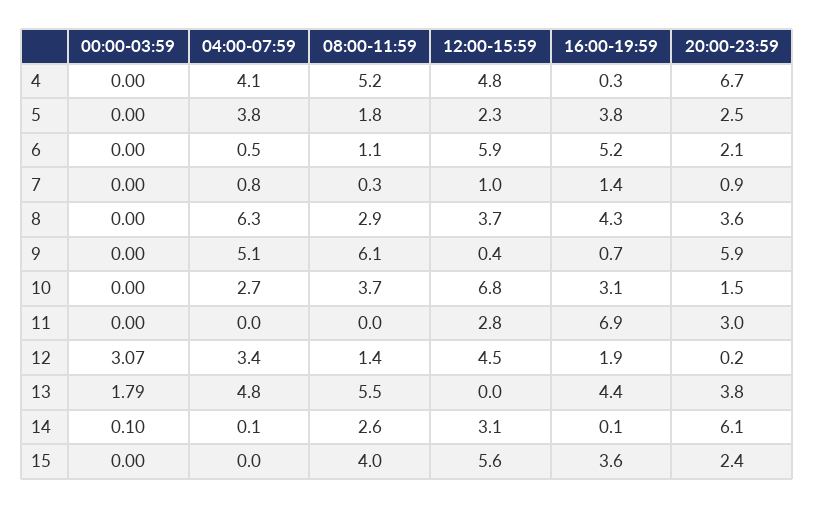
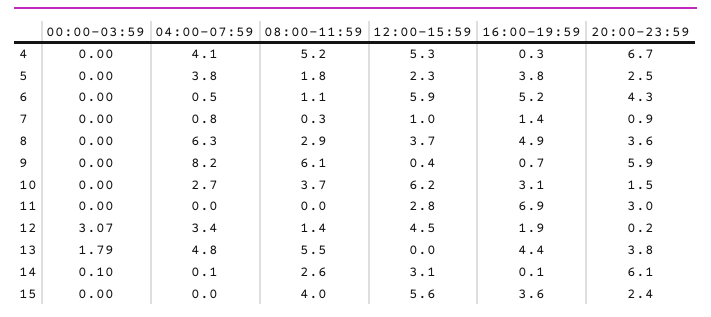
12:00-15:59, 4: 4.8 -> 5.3
20:00-23:59, 6: 2.1 -> 4.3
16:00-19:59, 8: 4.3 -> 4.9
04:00-07:59, 9: 5.1 -> 8.2
12:00-15:59, 10: 6.8 -> 6.2

